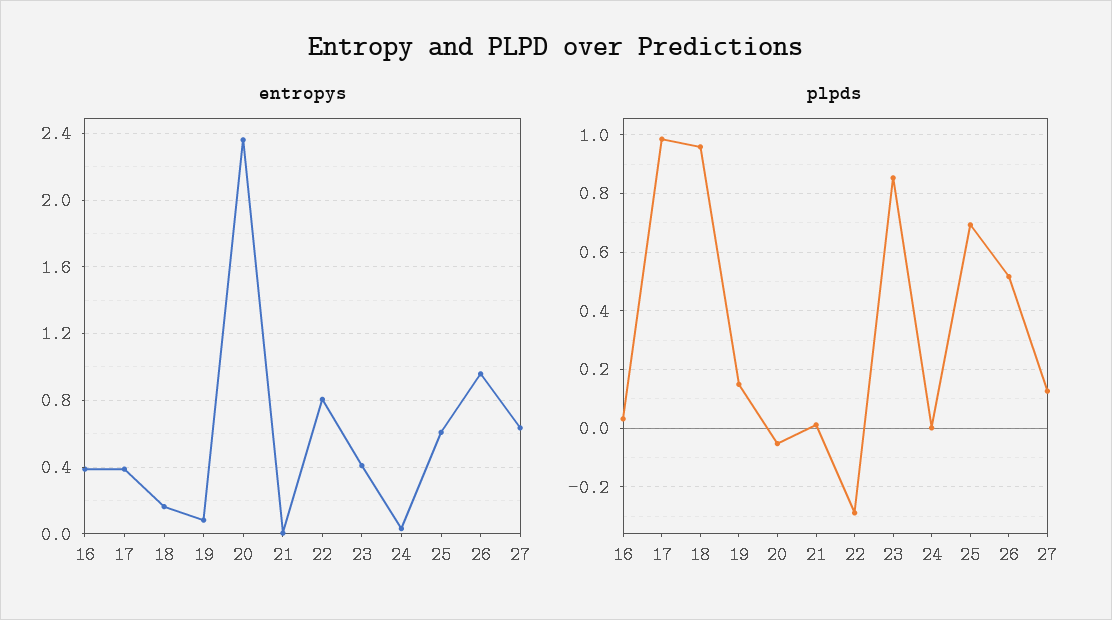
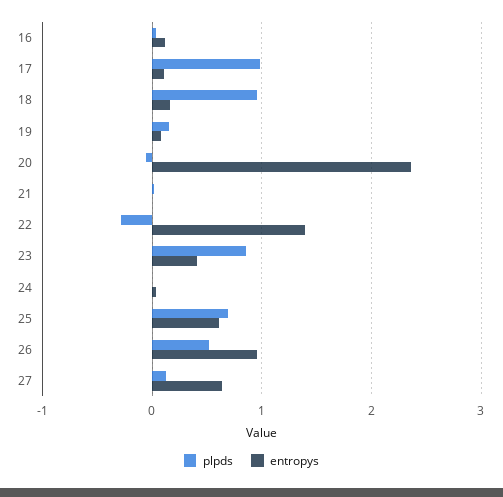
entropys, 16: 0.4 -> 0.1
entropys, 17: 0.4 -> 0.1
entropys, 22: 0.8 -> 1.4

